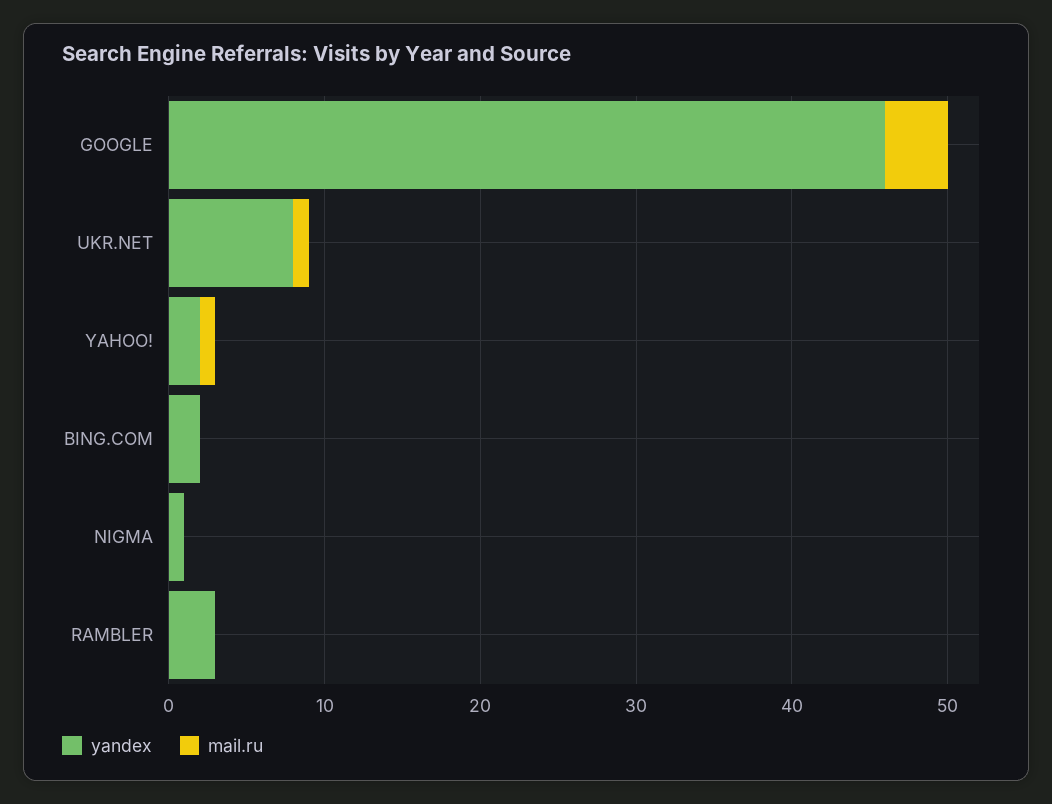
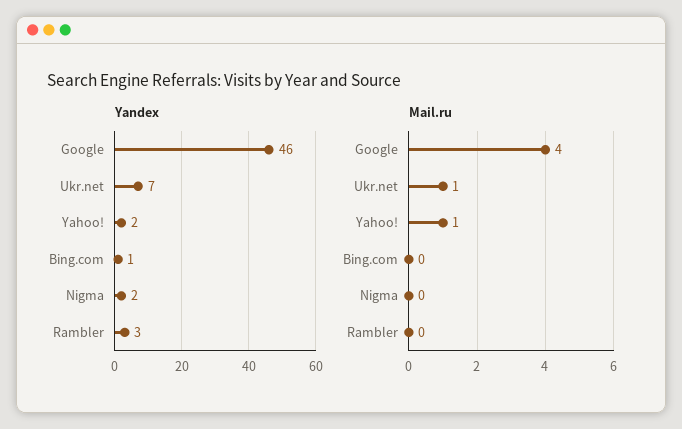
yandex, UKR.NET: 8 -> 7
yandex, BING.COM: 2 -> 1
yandex, NIGMA: 1 -> 2

